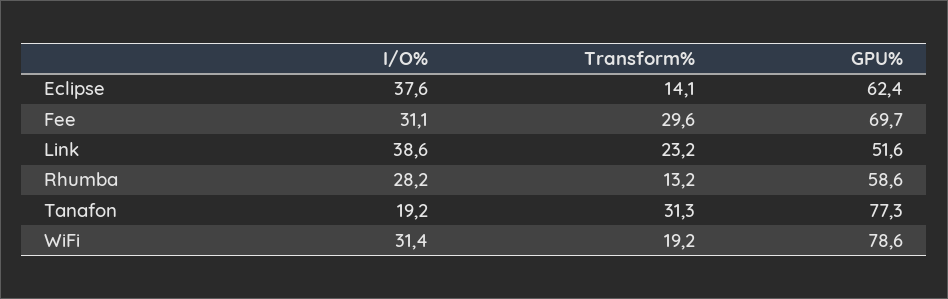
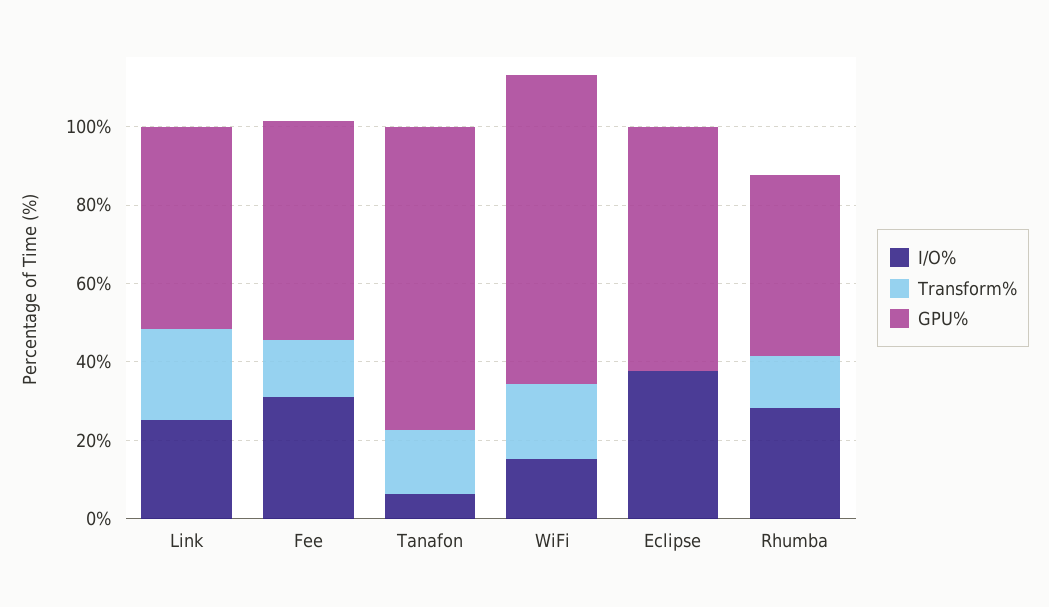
Transform%, Eclipse: 14.1 -> 0
Transform%, Fee: 29.6 -> 15
GPU%, Fee: 69.7 -> 55
I/O%, Link: 38.6 -> 25
GPU%, Rhumba: 58.6 -> 45
I/O%, Tanafon: 19.2 -> 5
Transform%, Tanafon: 31.3 -> 15
I/O%, WiFi: 31.4 -> 15

